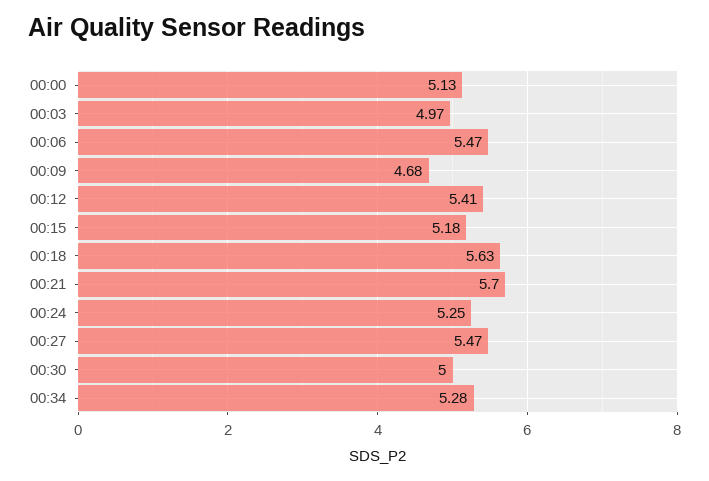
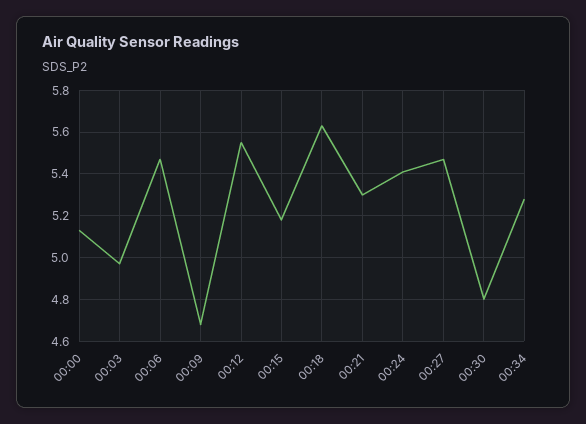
00:12: 5.41 -> 5.55
00:21: 5.7 -> 5.3
00:24: 5.25 -> 5.4
00:30: 5 -> 4.8

